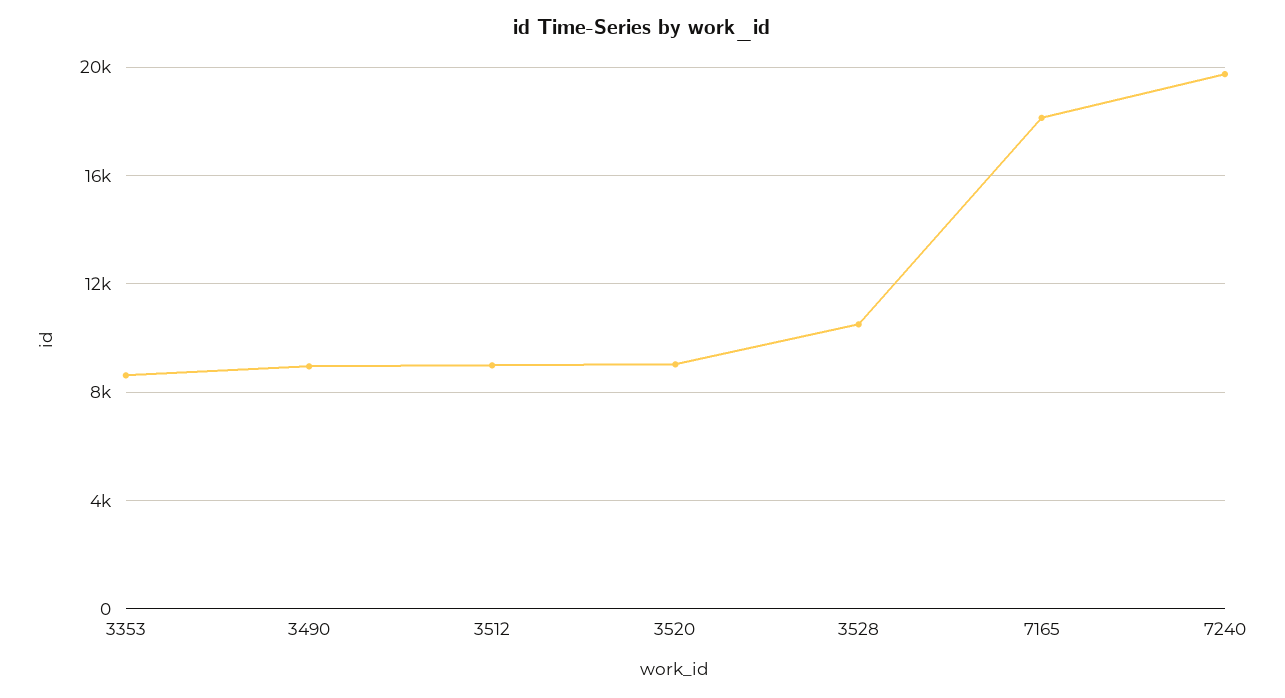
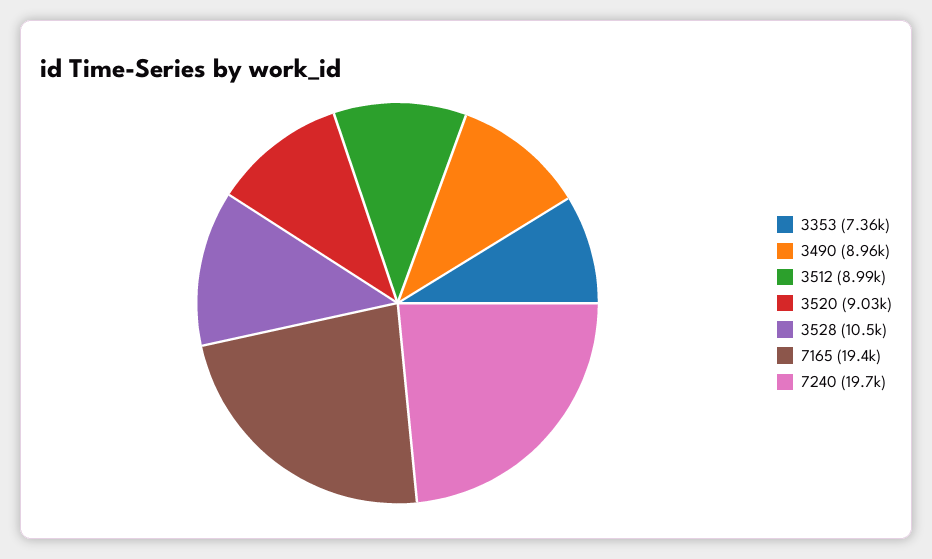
3353: 8500 -> 7360
7165: 18000 -> 19400

